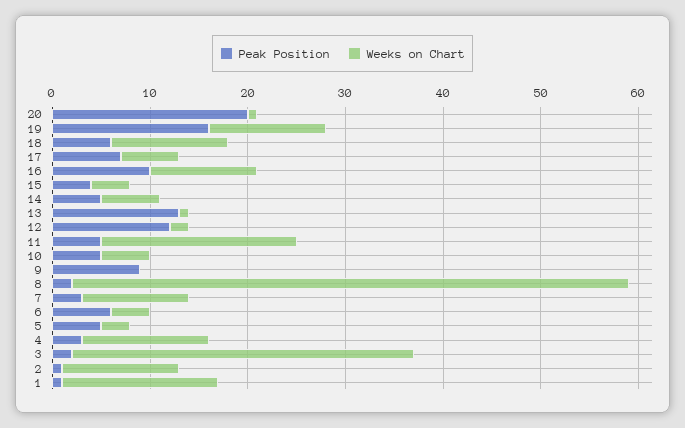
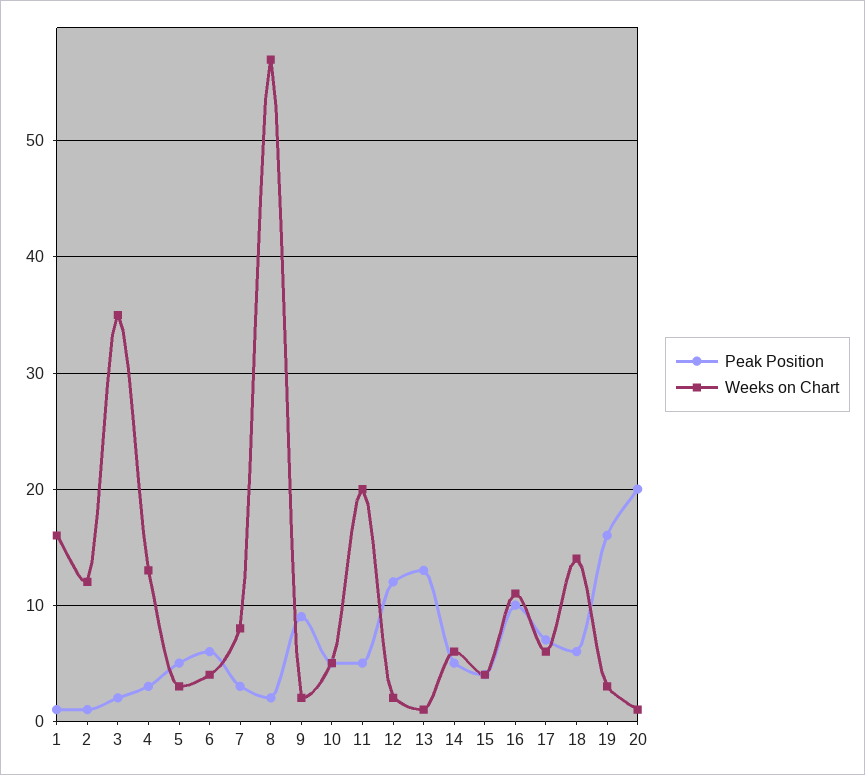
Weeks on Chart, 19: 12 -> 3
Weeks on Chart, 18: 12 -> 14
Weeks on Chart, 9: 0 -> 2
Weeks on Chart, 7: 11 -> 8

